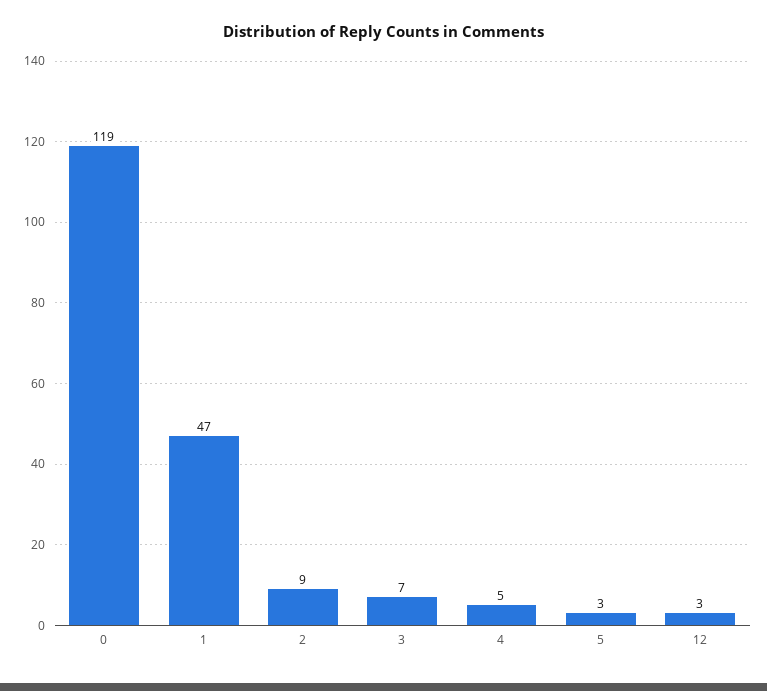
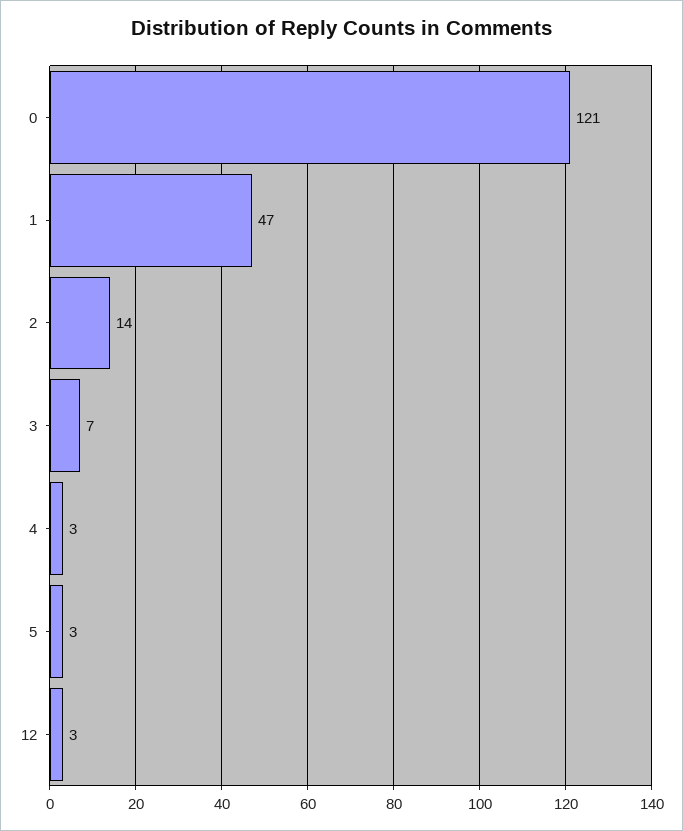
0: 119 -> 121
2: 9 -> 14
4: 5 -> 3

